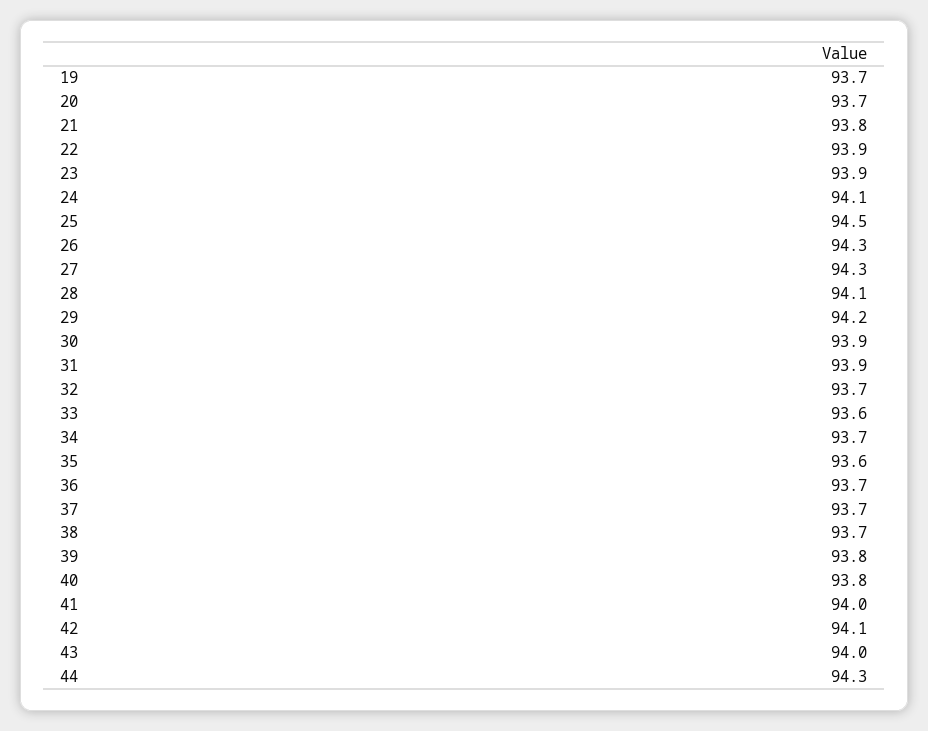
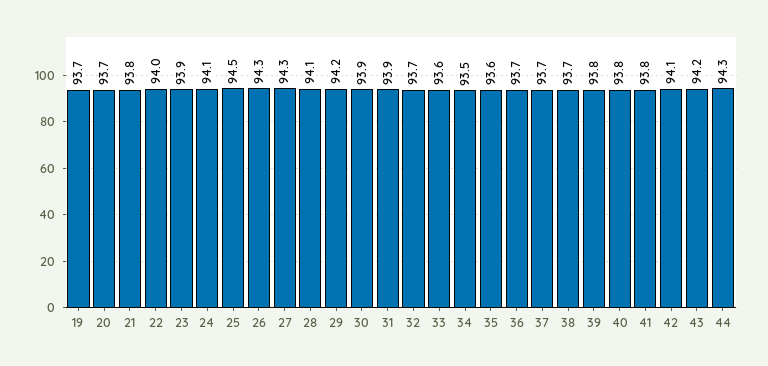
22: 93.9 -> 94
34: 93.7 -> 93.5
41: 94 -> 93.8
43: 94 -> 94.2

